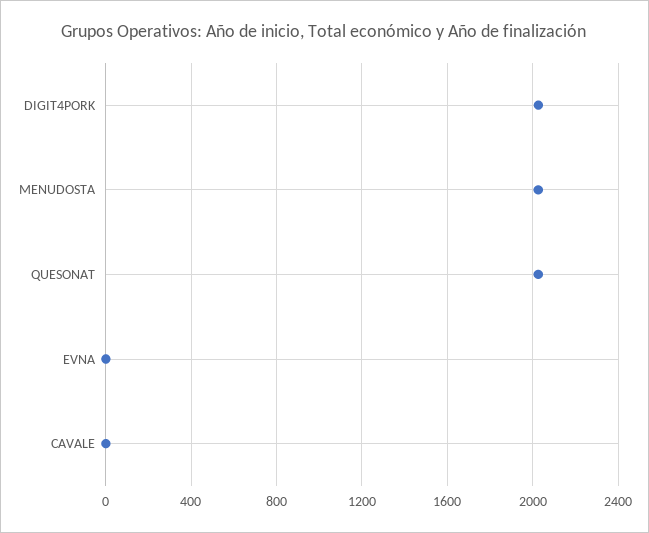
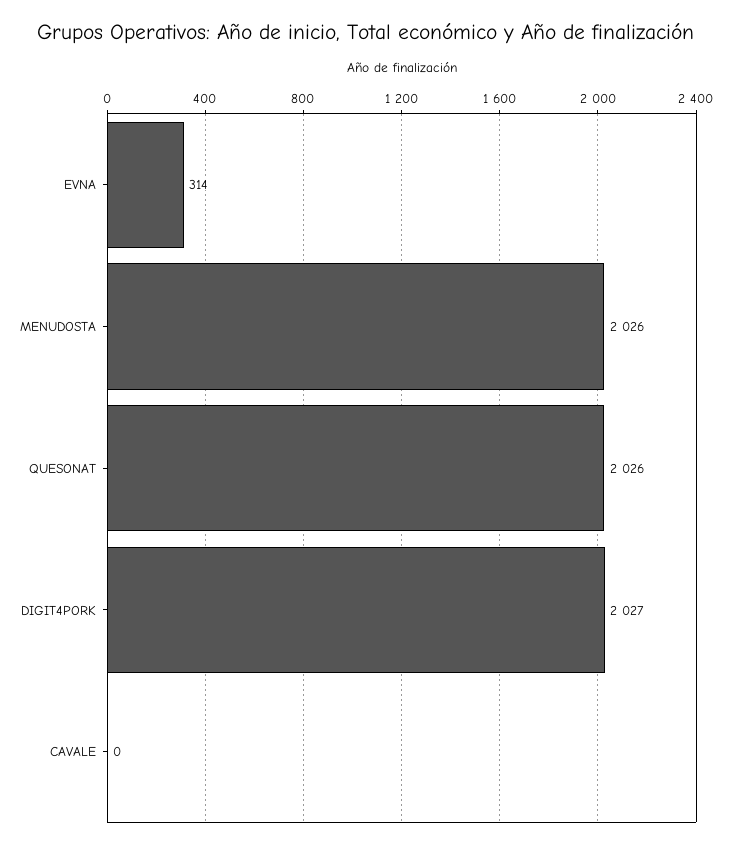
EVNA: 0 -> 314

